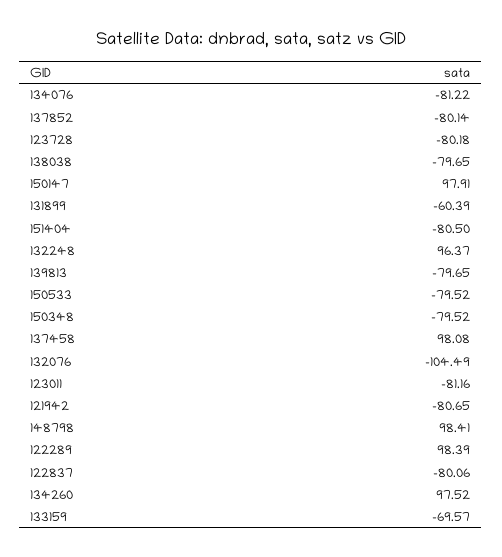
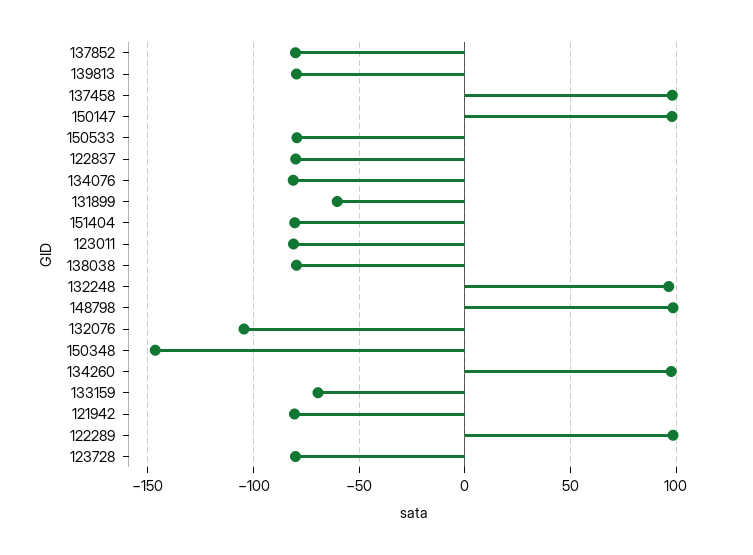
150348: -79.52 -> -145

